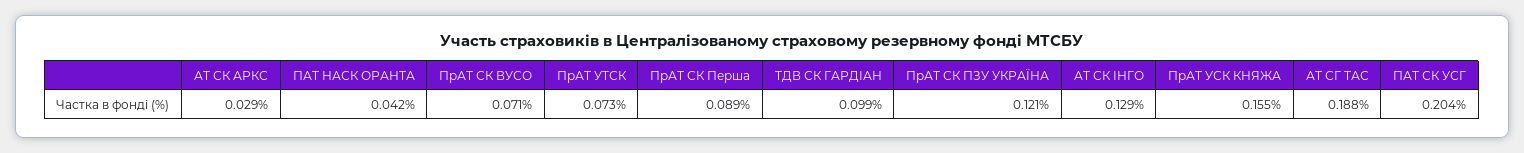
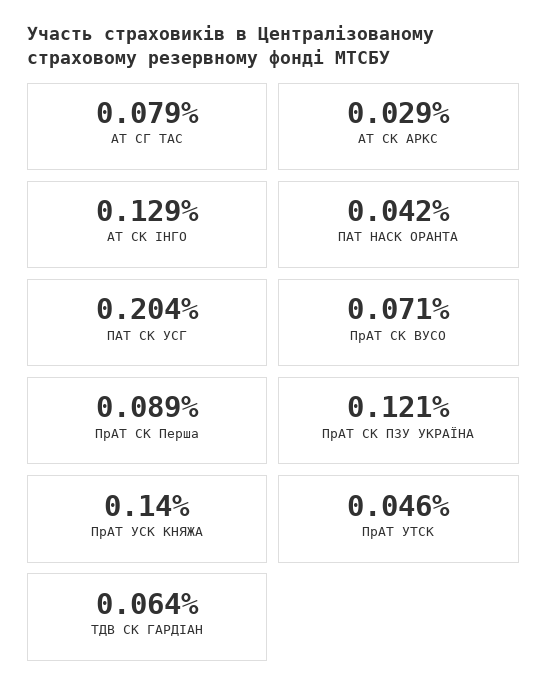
ПрАТ УТСК: 0.073 -> 0.046
ТДВ СК ГАРДІАН: 0.099 -> 0.064
ПрАТ УСК КНЯЖА: 0.155 -> 0.14
АТ СГ ТАС: 0.188 -> 0.079

